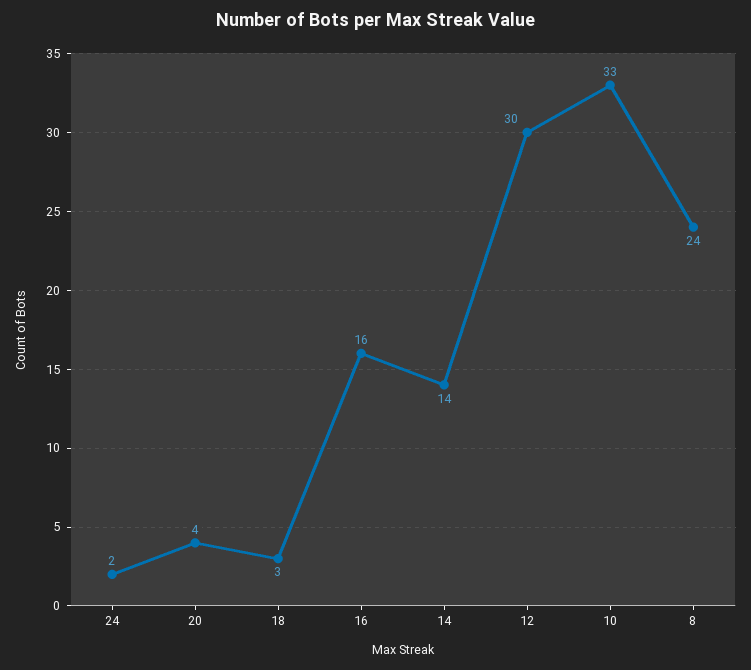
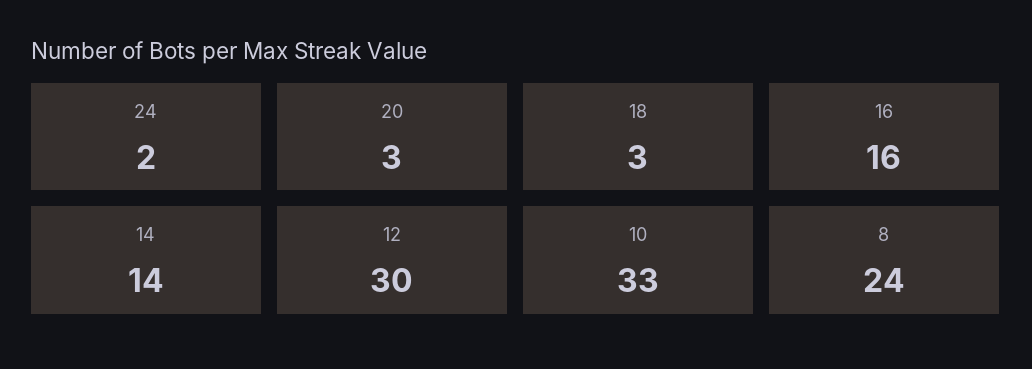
20: 4 -> 3

